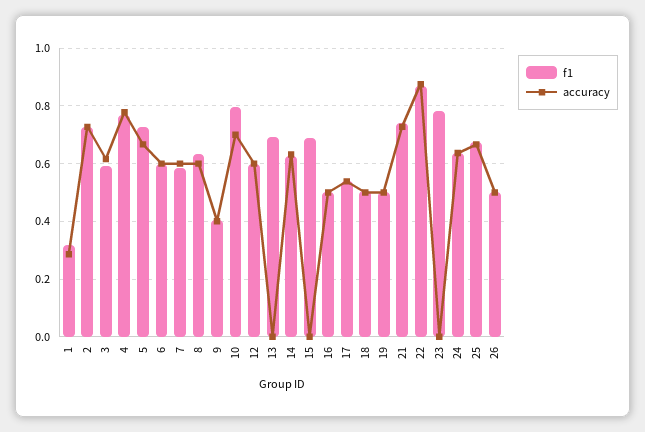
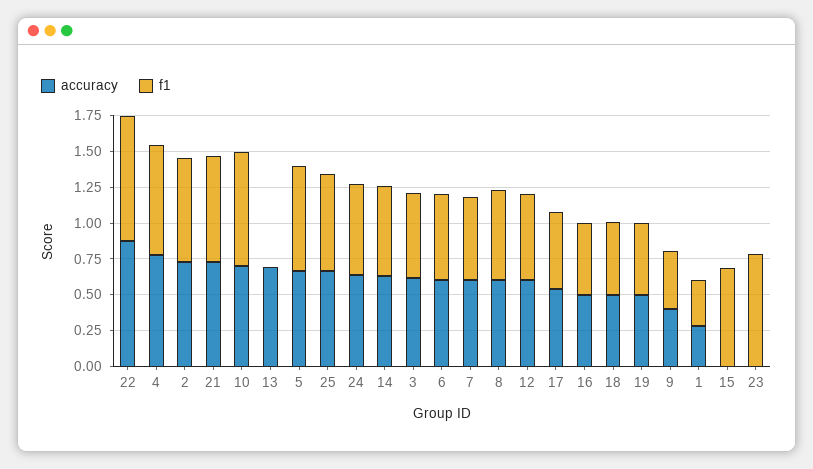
f1, 13: 0.7 -> 0
accuracy, 13: 0 -> 0.75
f1, 26: 0.5 -> none
accuracy, 26: 0.5 -> none

